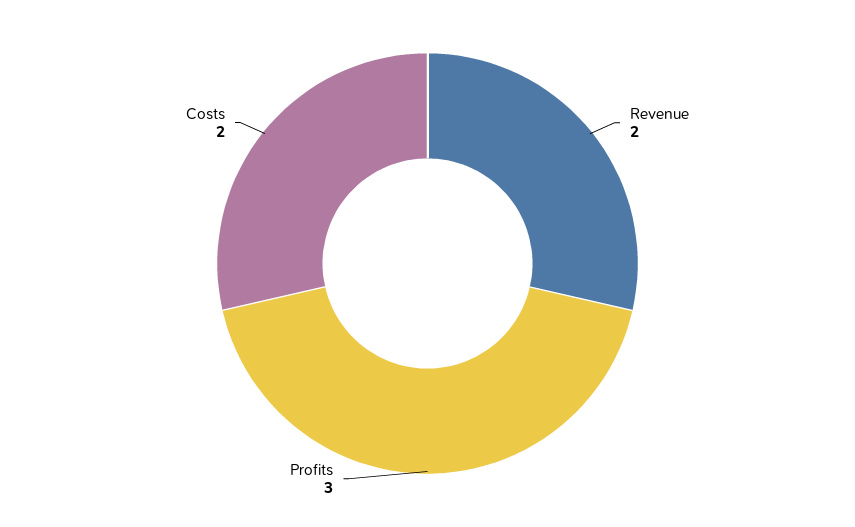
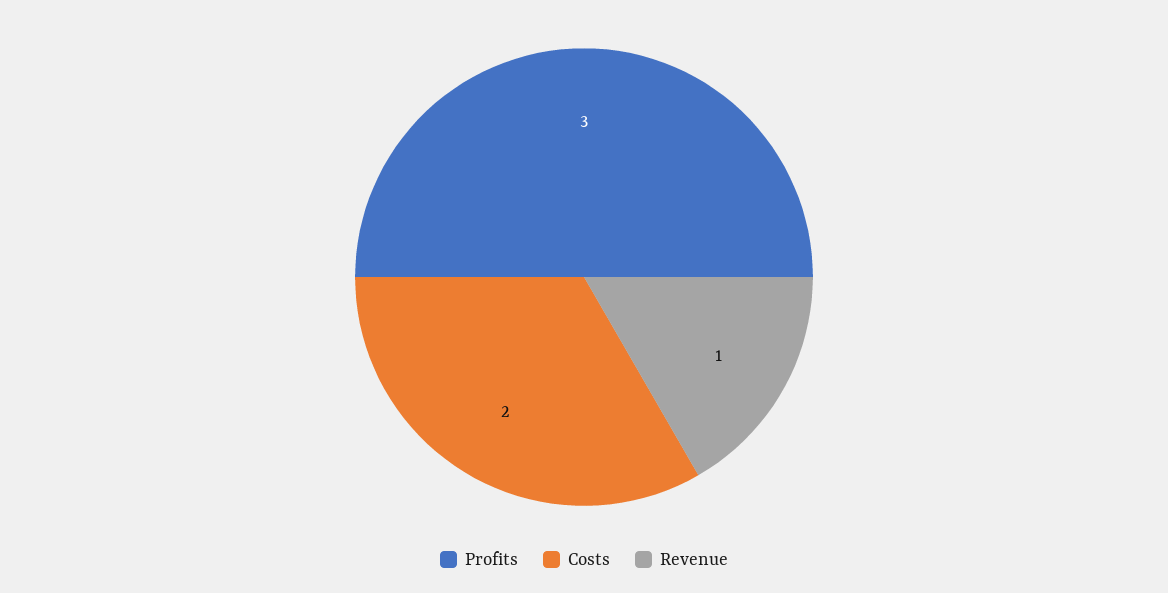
Revenue: 2 -> 1

